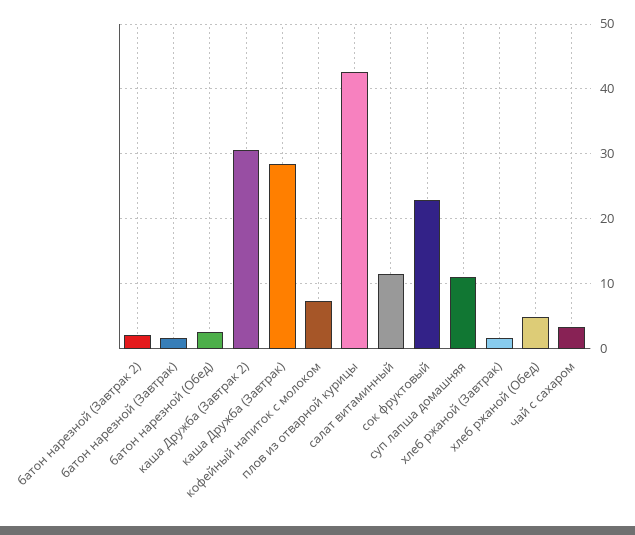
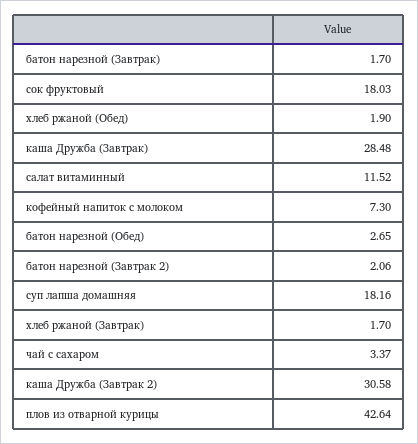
сок фруктовый: 23 -> 18.03
суп лапша домашняя: 11 -> 18.16
хлеб ржаной (Обед): 5 -> 1.9

